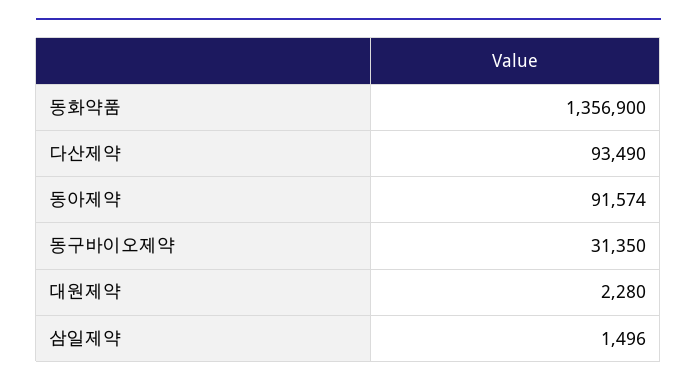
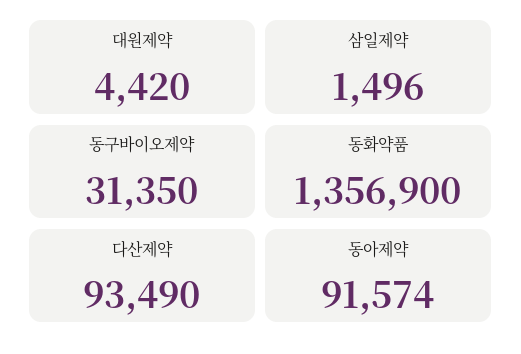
대원제약: 2280 -> 4420

